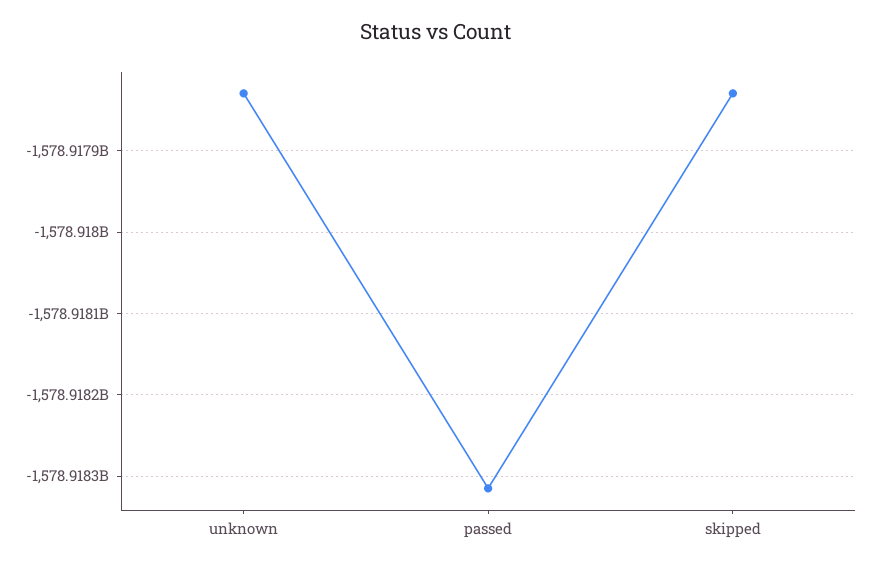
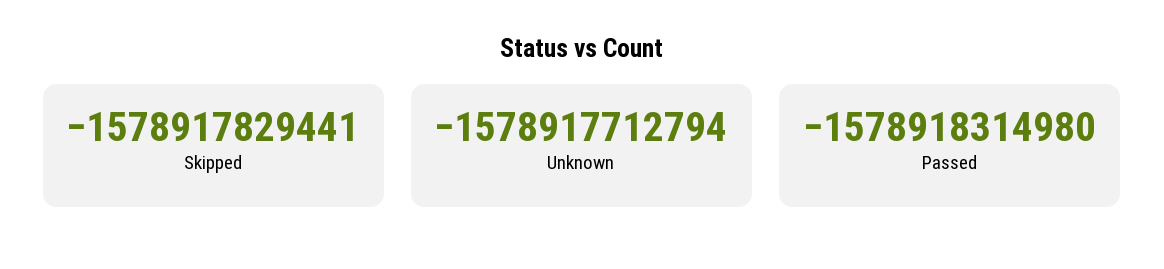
unknown: -1578917830000 -> -1578917712794

